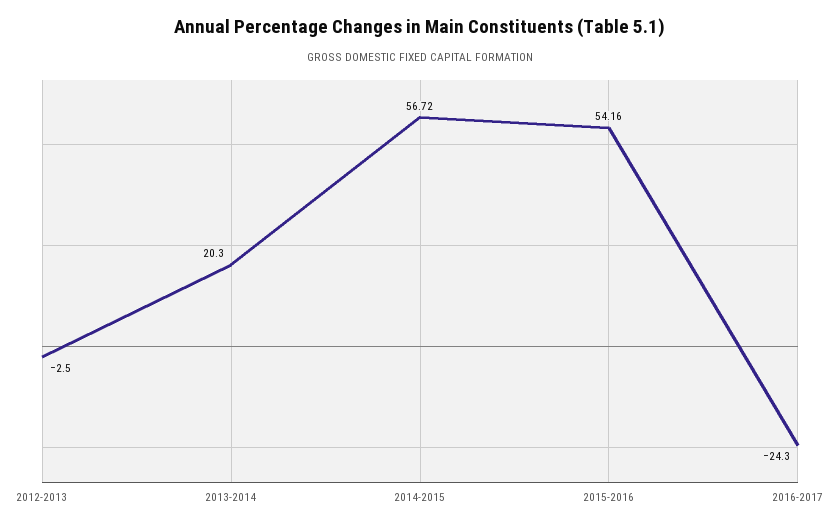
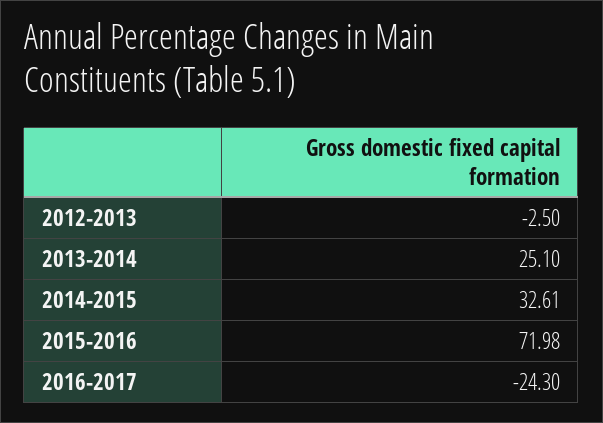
2013-2014: 20.3 -> 25.1
2014-2015: 56.72 -> 32.61
2015-2016: 54.16 -> 71.98

